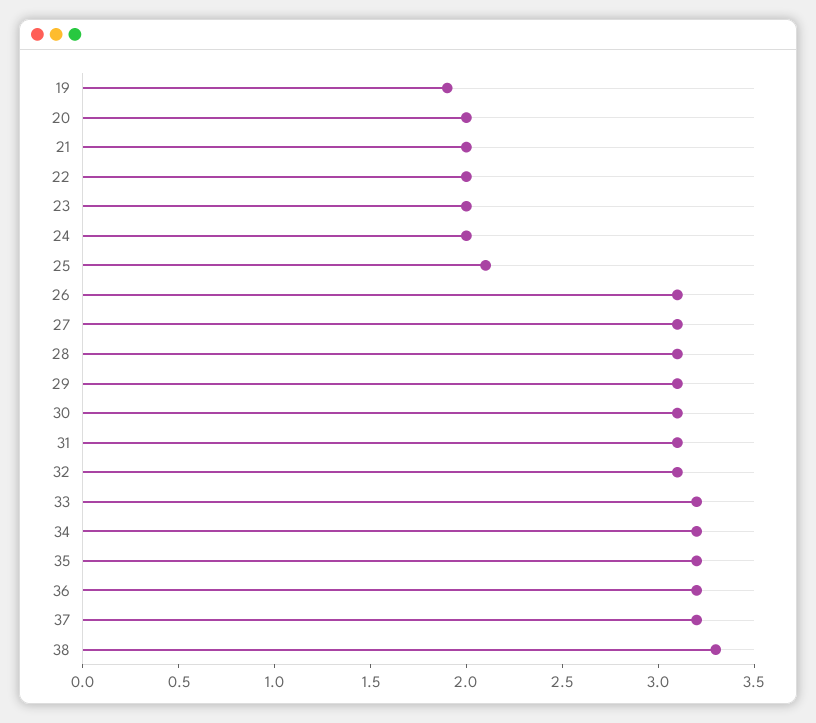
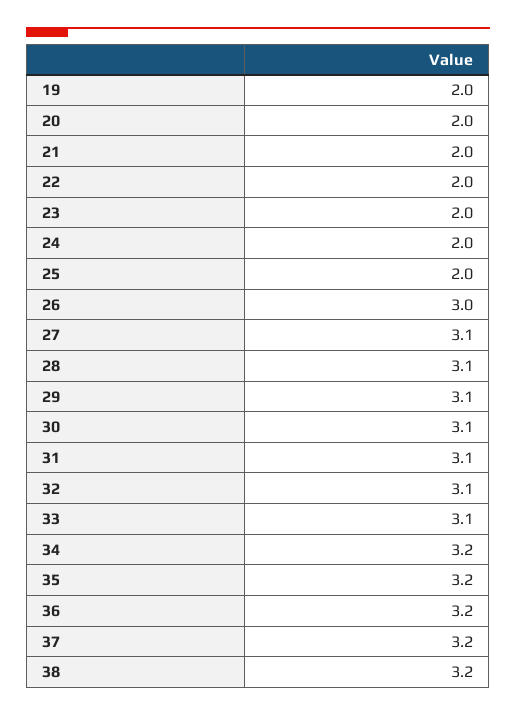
19: 1.9 -> 2
25: 2.1 -> 2
26: 3.1 -> 3
33: 3.2 -> 3.1
38: 3.3 -> 3.2

